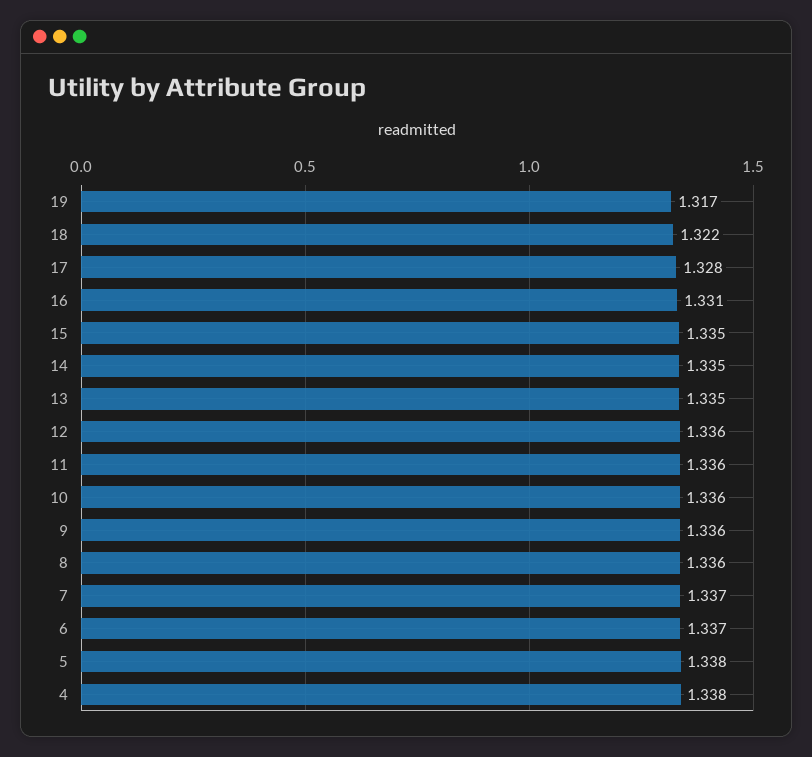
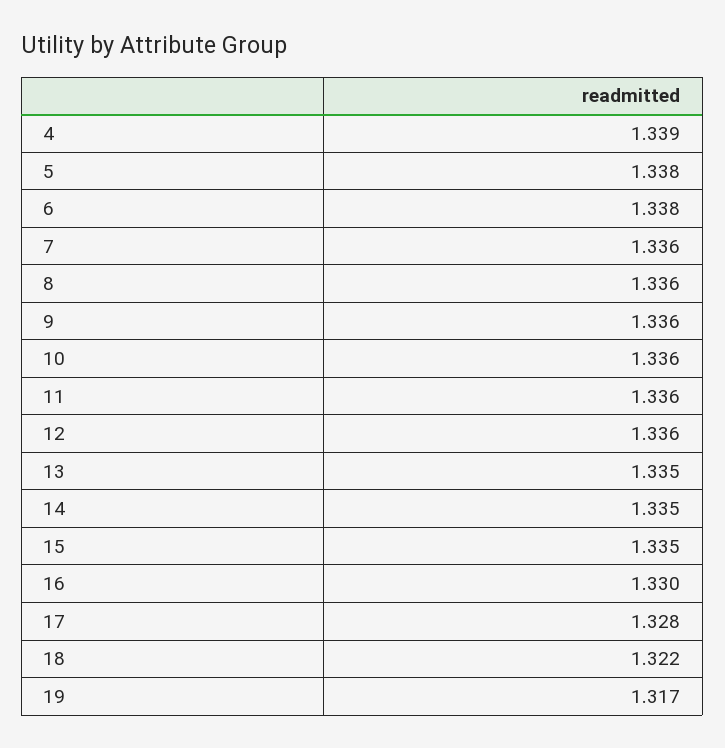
16: 1.331 -> 1.33
7: 1.337 -> 1.336
6: 1.337 -> 1.338
4: 1.338 -> 1.339

